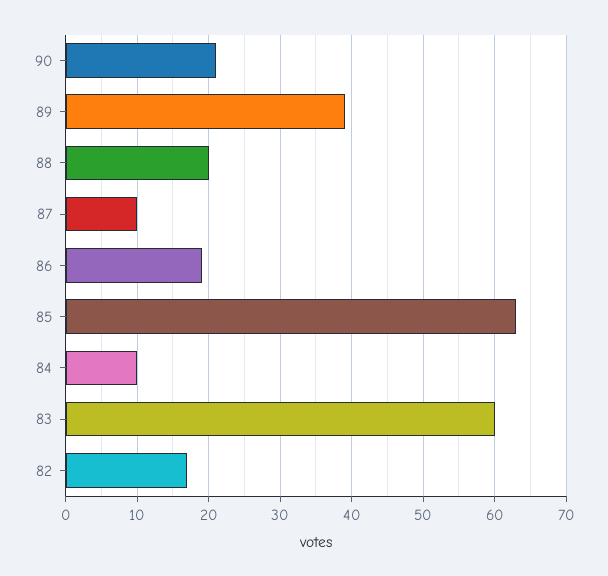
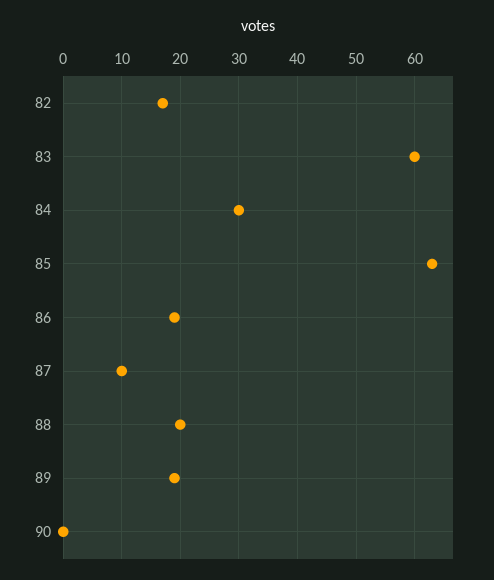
90: 21 -> 0
89: 39 -> 20
84: 10 -> 30

